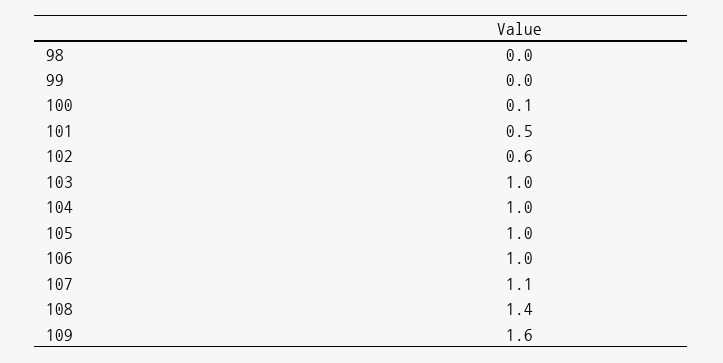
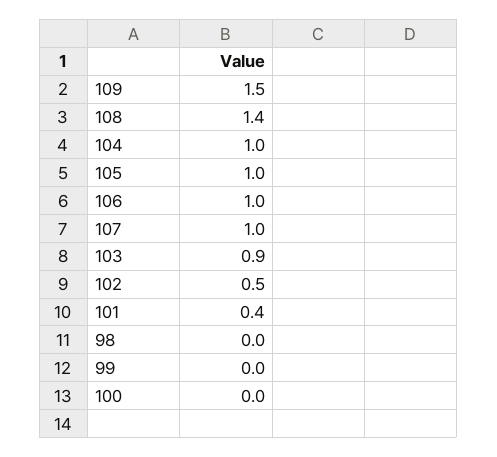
100: 0.1 -> 0
101: 0.5 -> 0.4
102: 0.6 -> 0.5
103: 1 -> 0.9
107: 1.1 -> 1
109: 1.6 -> 1.5

